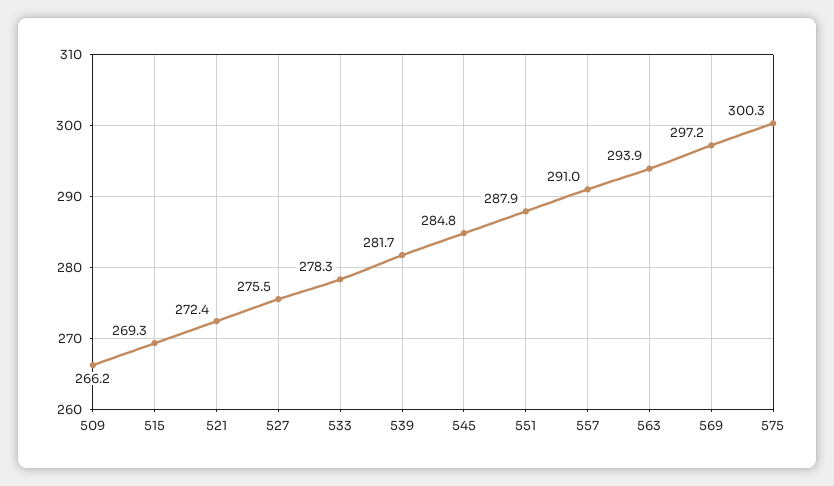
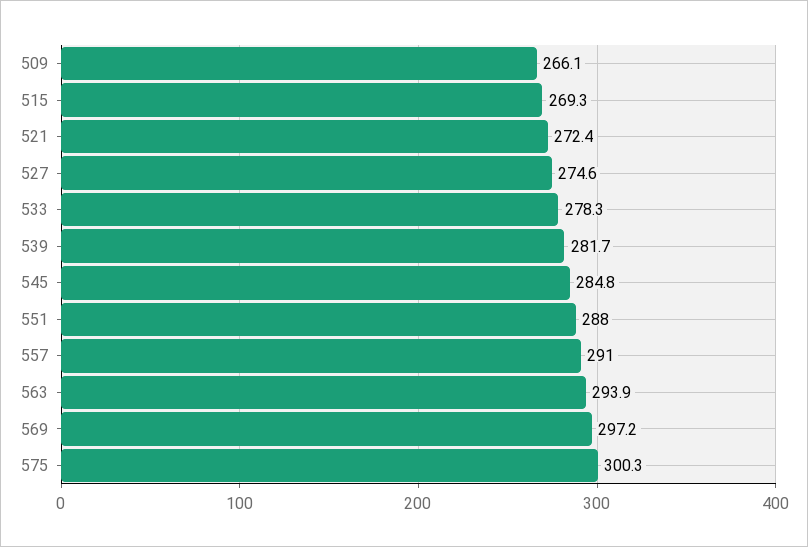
509: 266.2 -> 266.1
527: 275.5 -> 274.6
551: 287.9 -> 288

